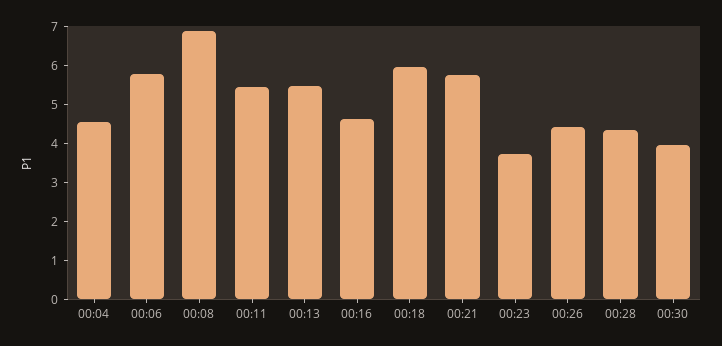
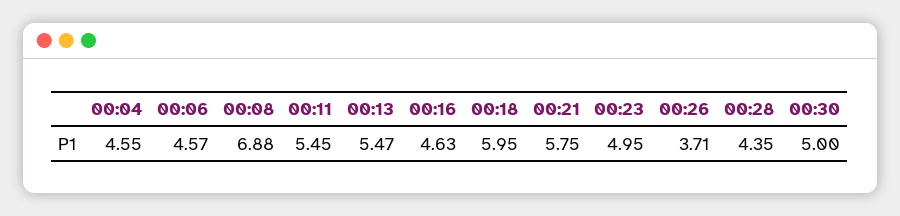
00:06: 5.75 -> 4.57
00:23: 3.75 -> 4.95
00:26: 4.5 -> 3.71
00:30: 4 -> 5

